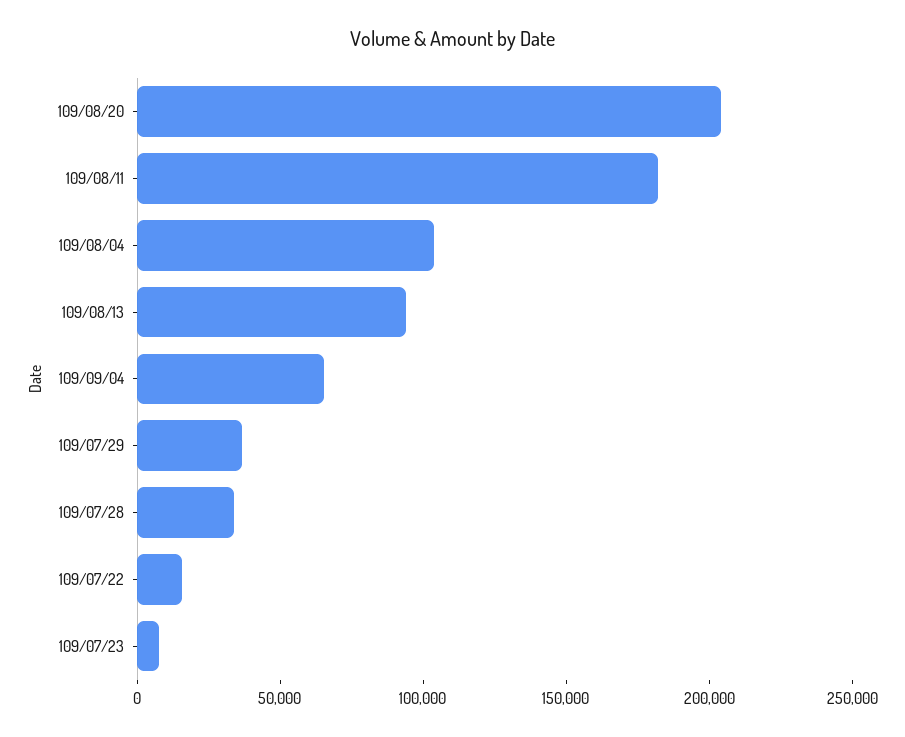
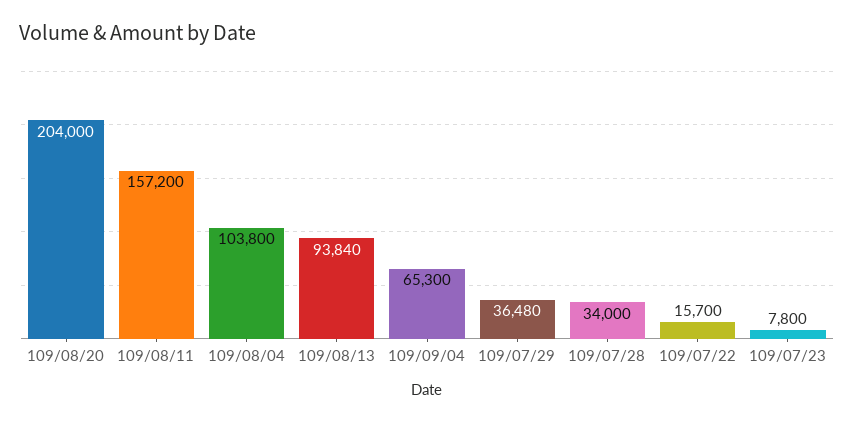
109/08/11: 180000 -> 157200

